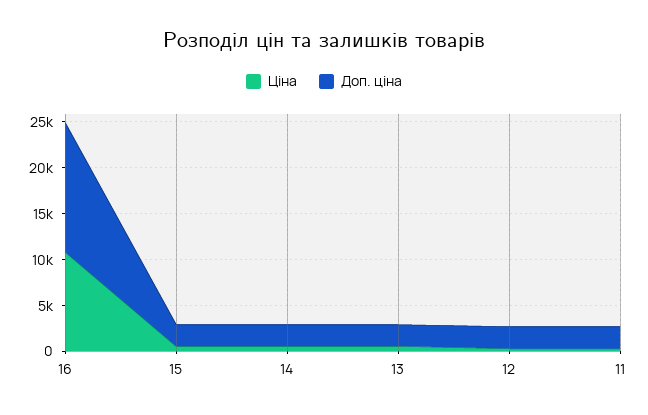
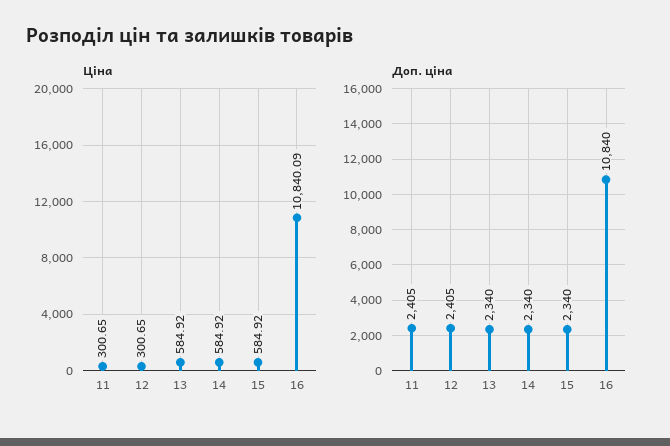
Доп. ціна, 16: 14000 -> 10840

